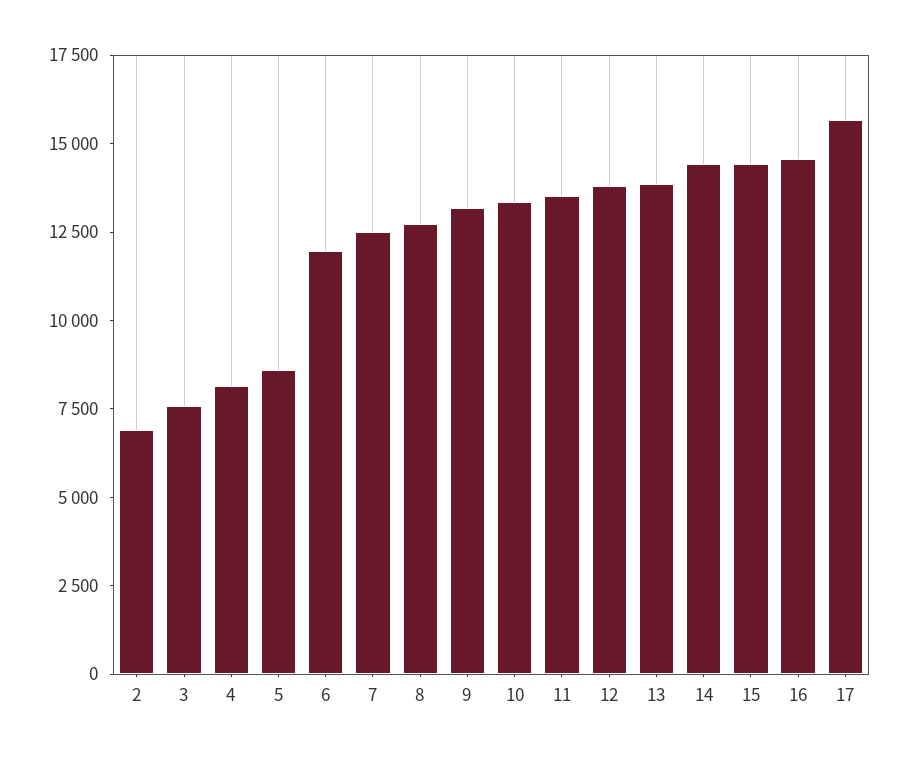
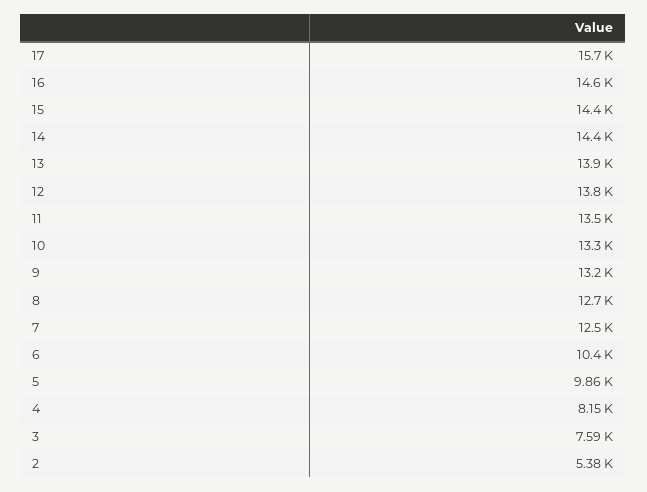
2: 7000 -> 5380
5: 8500 -> 9860
6: 12000 -> 10400

